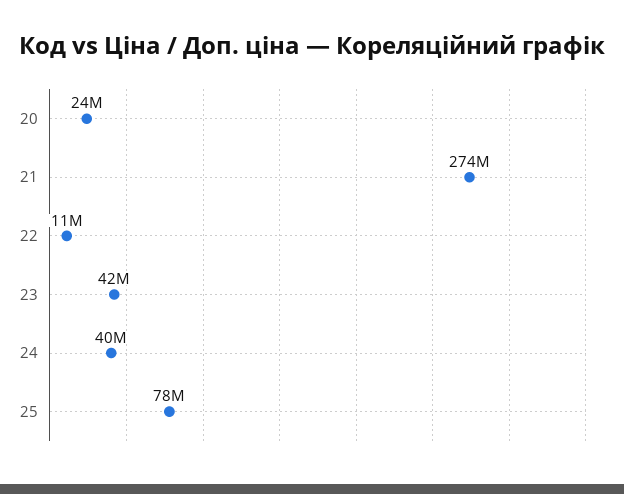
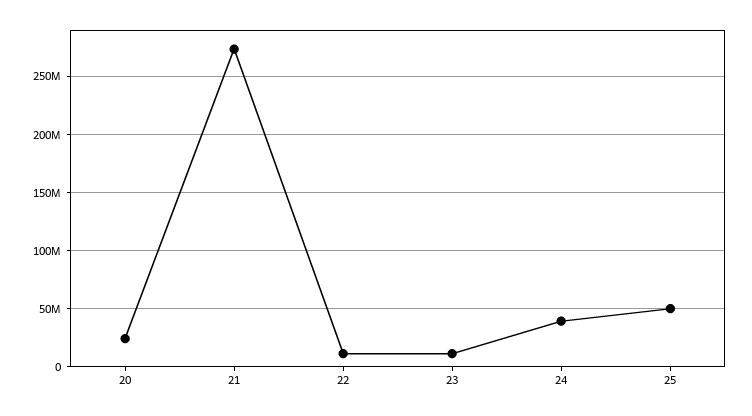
23: 42000000 -> 10000000
25: 78000000 -> 50000000

